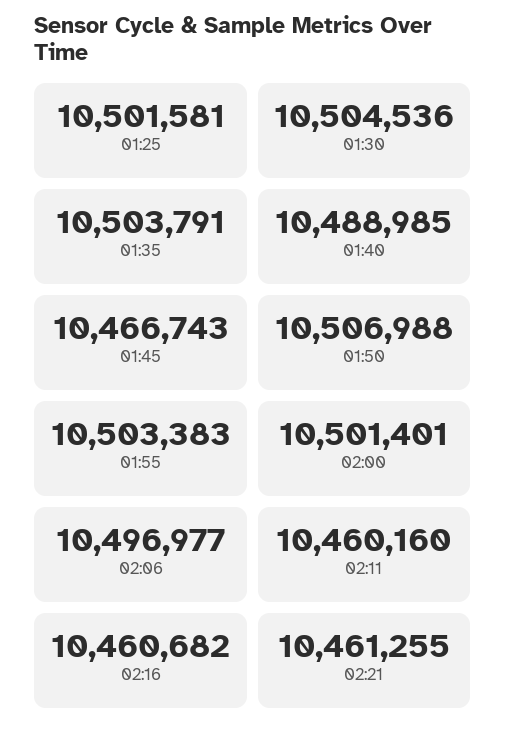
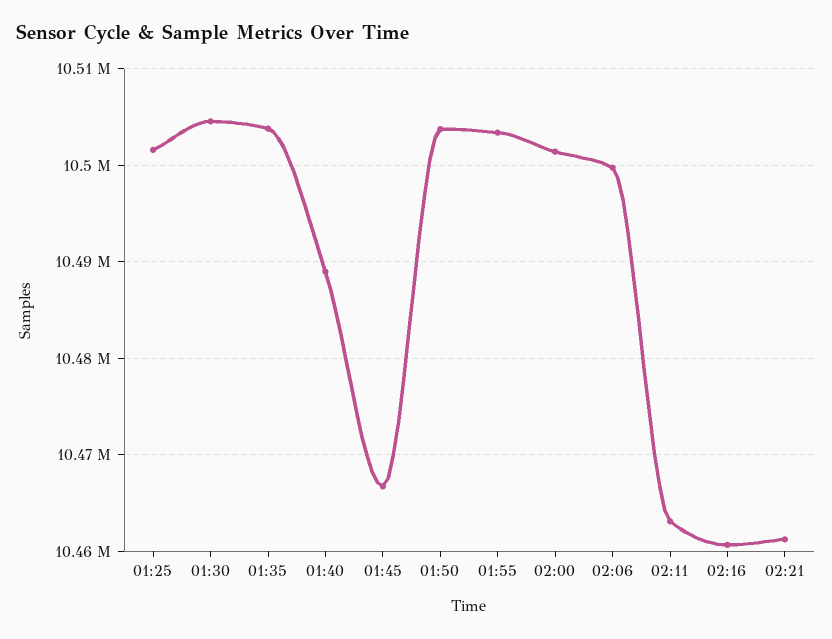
01:50: 10506988 -> 10504000
02:06: 10496977 -> 10500000
02:11: 10460160 -> 10463000

